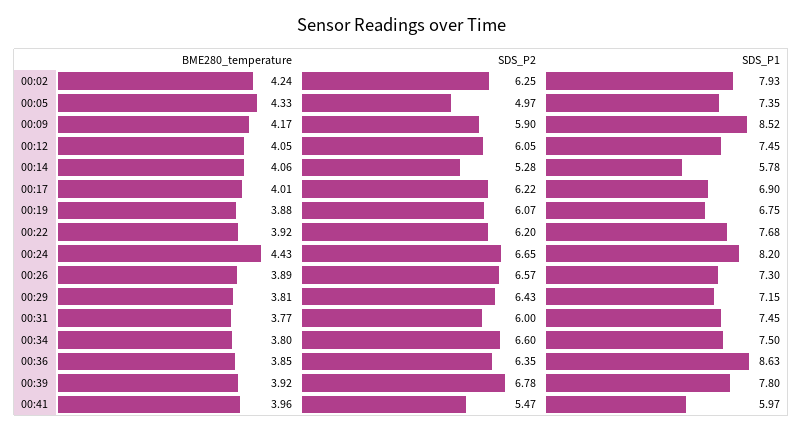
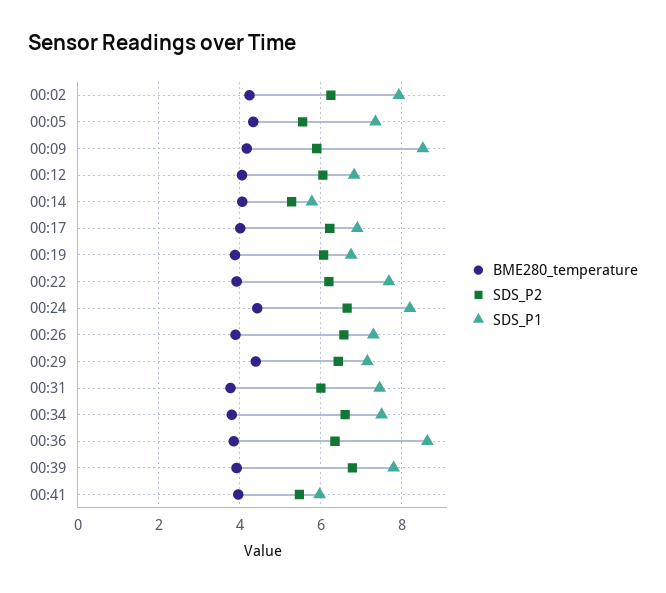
SDS_P2, 00:05: 4.97 -> 5.6
SDS_P1, 00:12: 7.45 -> 6.8
BME280_temperature, 00:29: 3.81 -> 4.4

